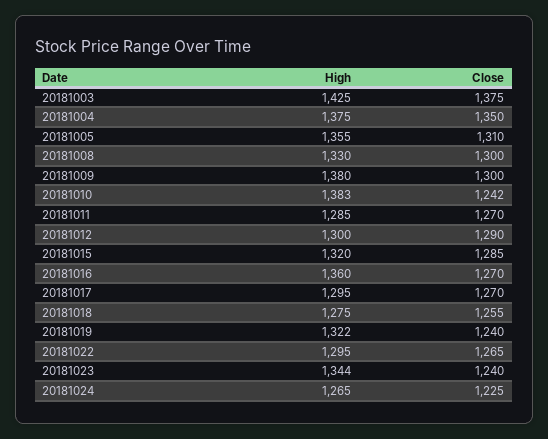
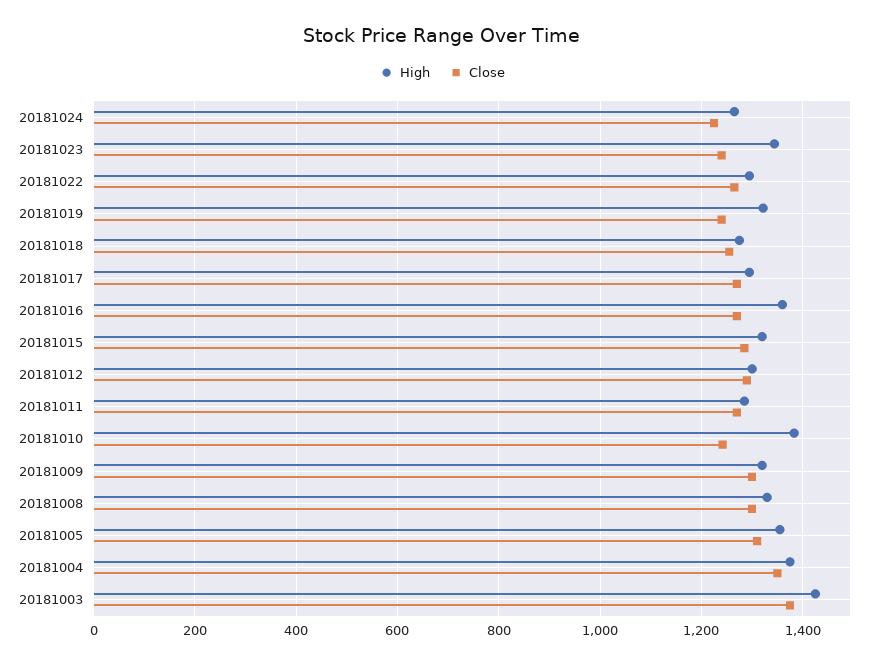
High, 20181009: 1380 -> 1320

